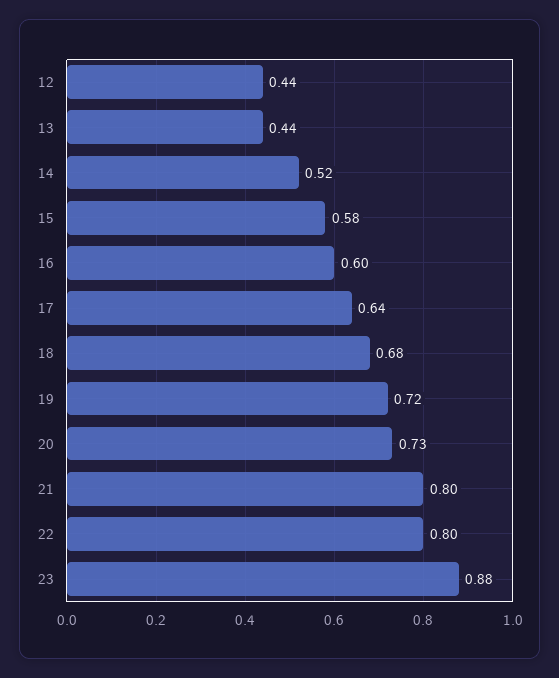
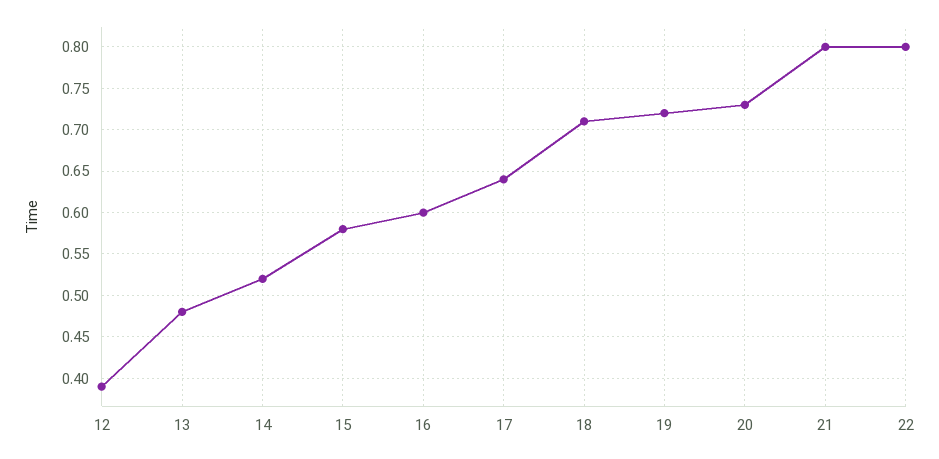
12: 0.44 -> 0.39
13: 0.44 -> 0.48
18: 0.68 -> 0.71
23: 0.88 -> none

